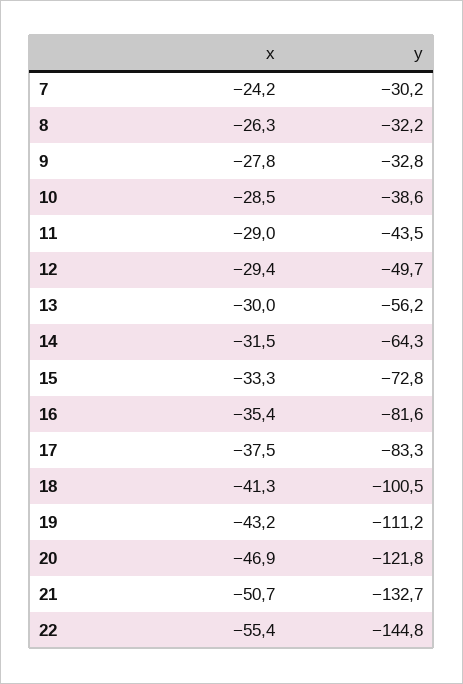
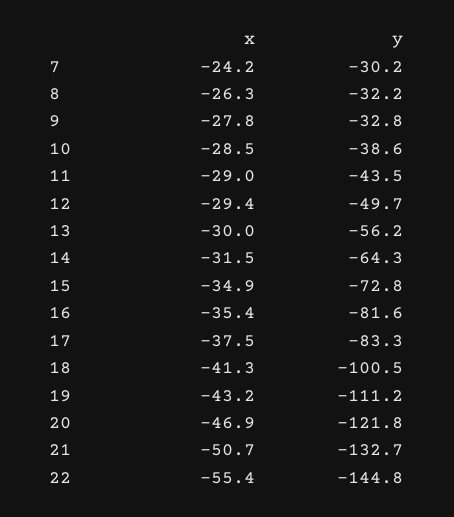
x, 15: -33.3 -> -34.9

